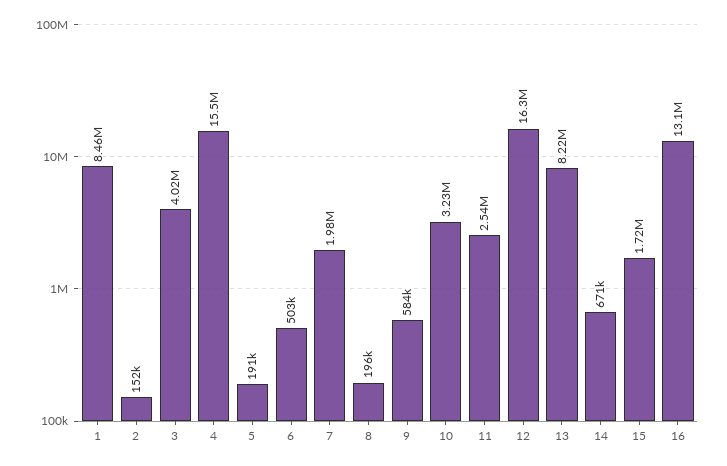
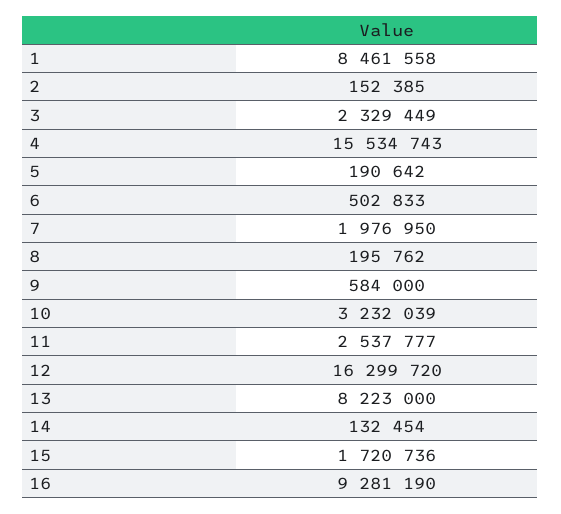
3: 4020000 -> 2329449
14: 671000 -> 132454
16: 13100000 -> 9281190

